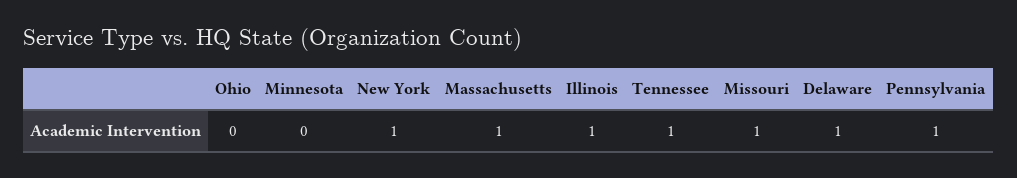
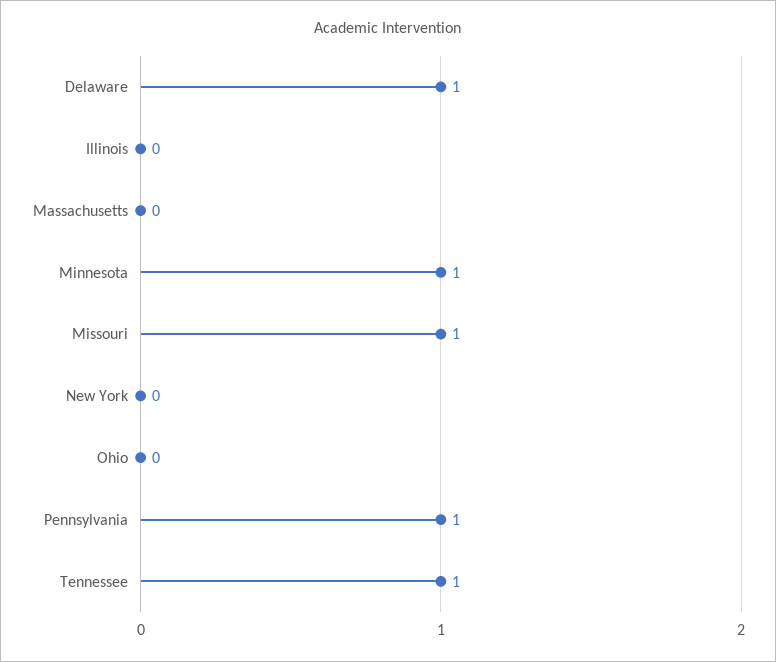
Minnesota: 0 -> 1
New York: 1 -> 0
Massachusetts: 1 -> 0
Illinois: 1 -> 0

